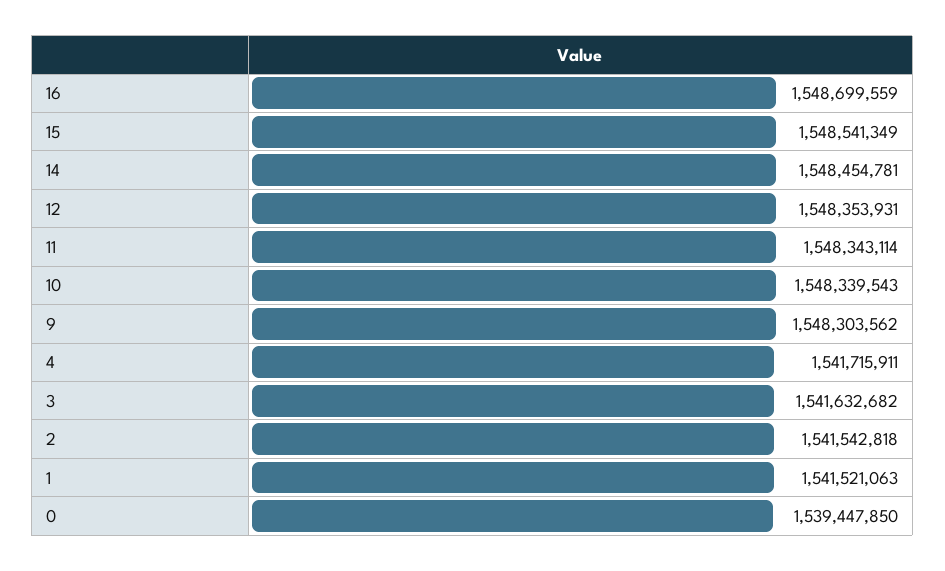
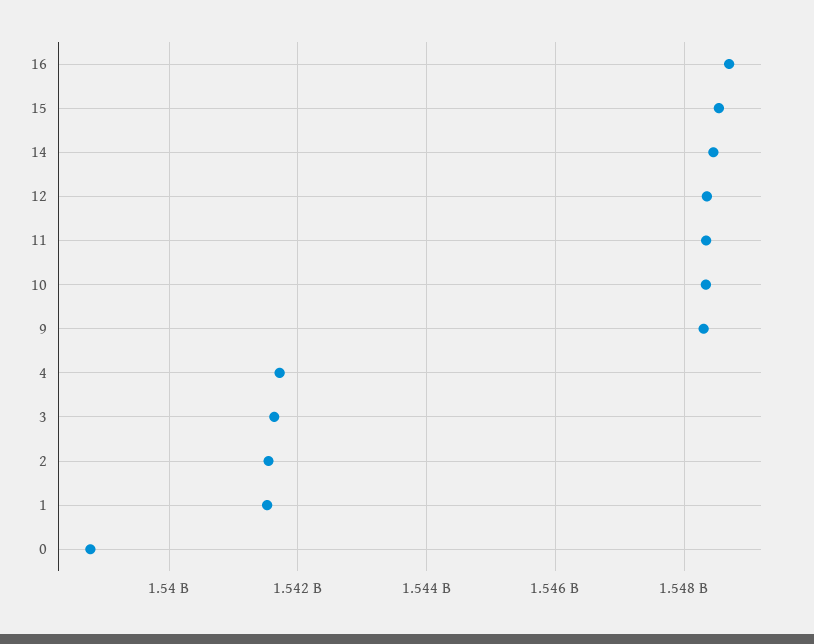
0: 1539447850 -> 1538800000

